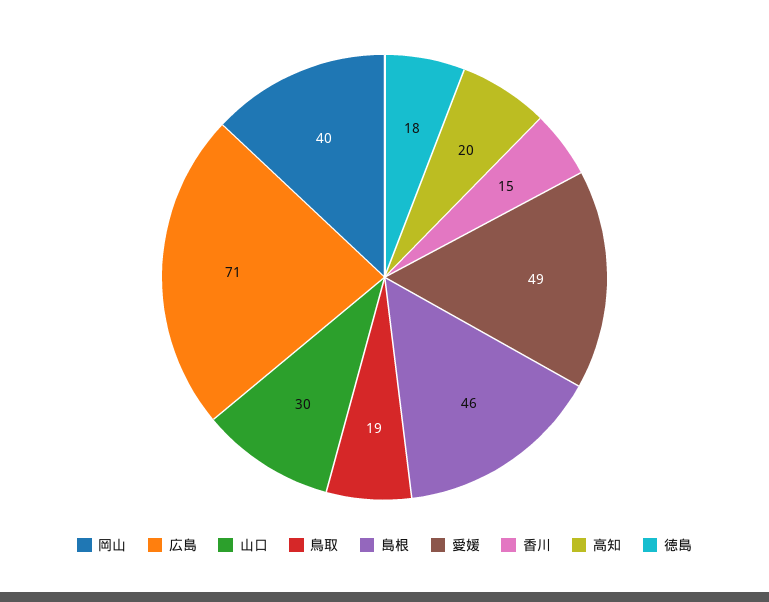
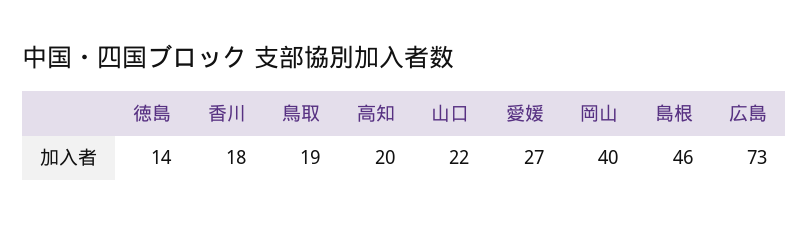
広島: 71 -> 73
山口: 30 -> 22
愛媛: 49 -> 27
香川: 15 -> 18
徳島: 18 -> 14

